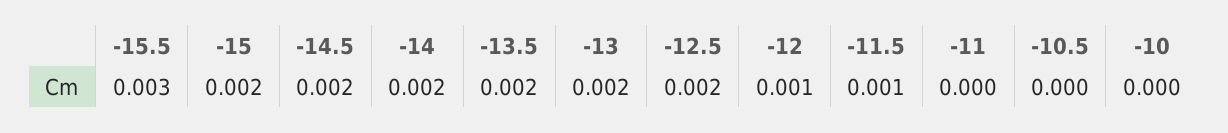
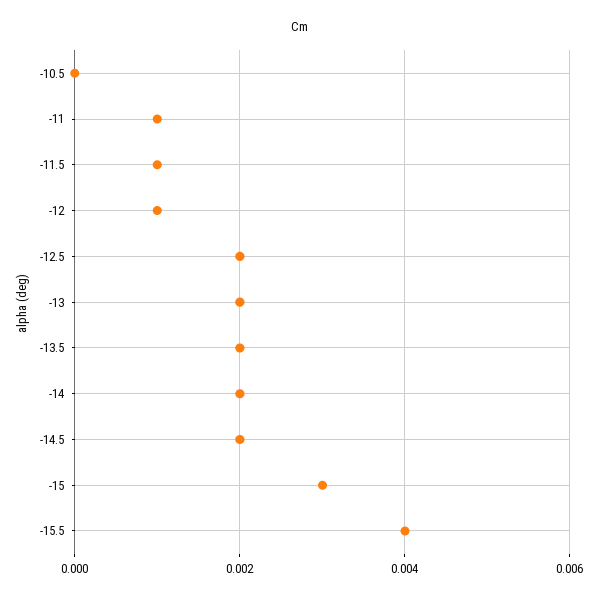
-15.5: 0.003 -> 0.004
-15: 0.002 -> 0.003
-11: 0 -> 0.001
-10: 0 -> none

